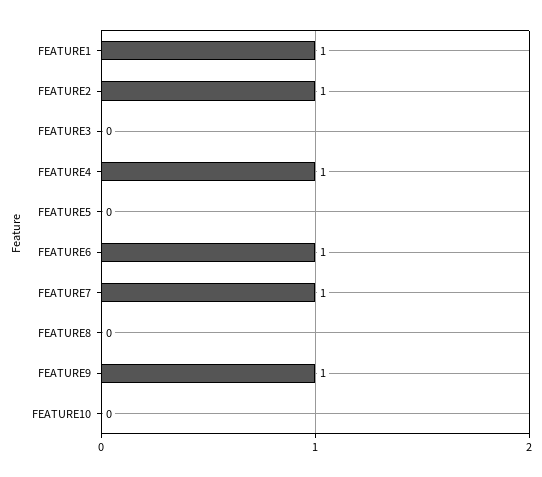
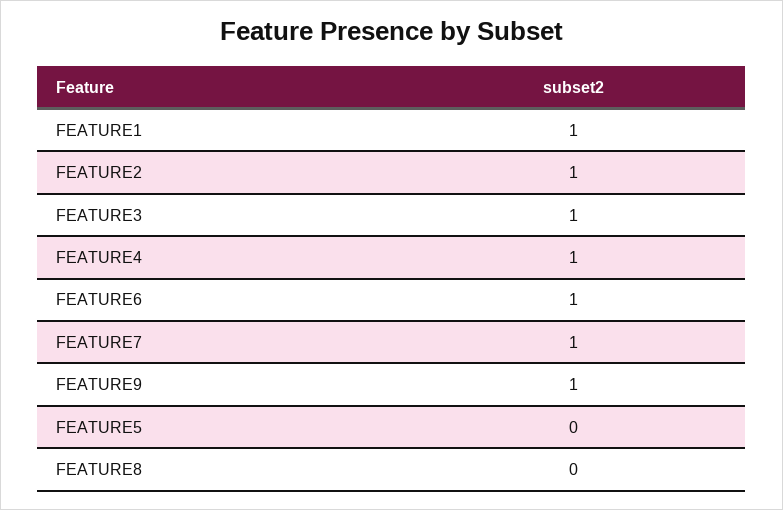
FEATURE3: 0 -> 1
FEATURE10: 0 -> none

